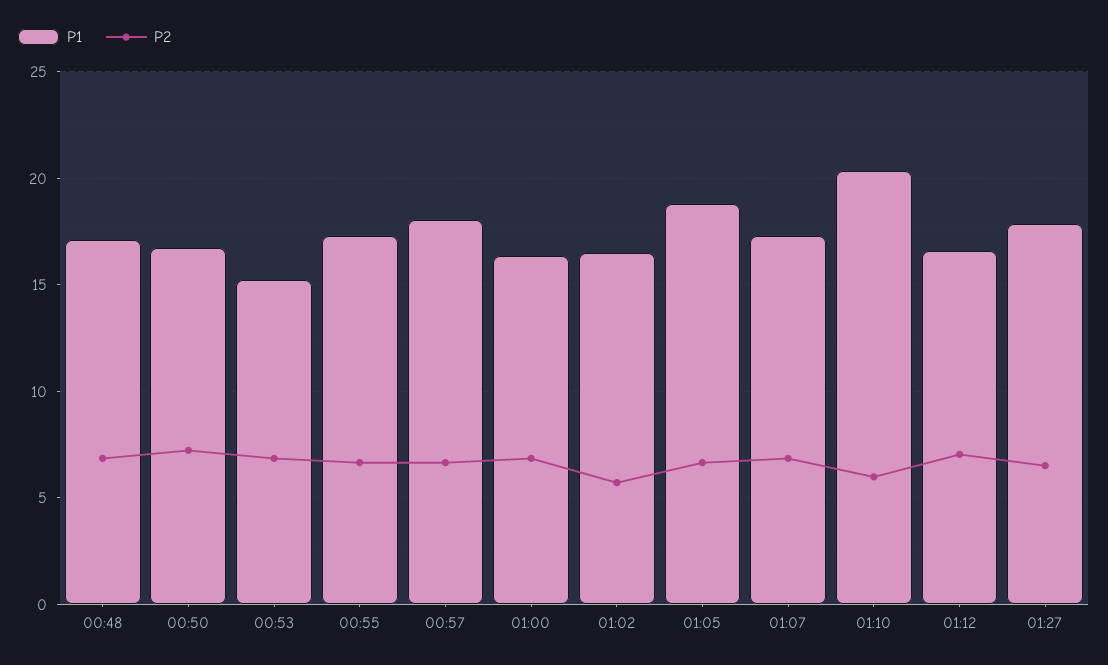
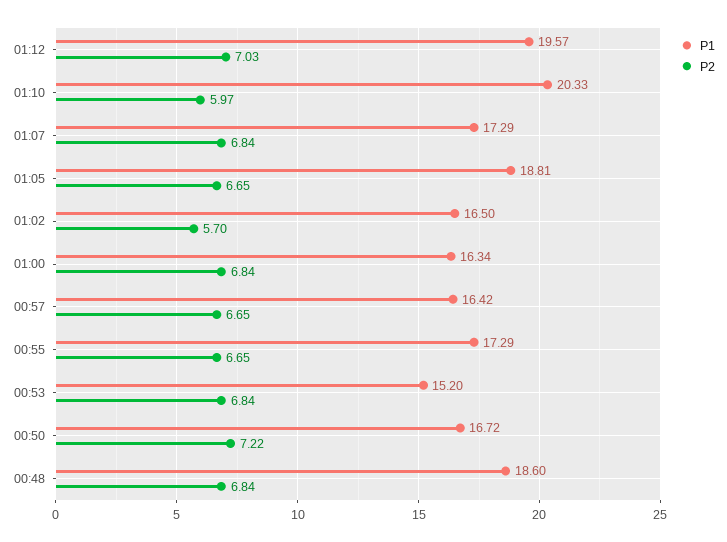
P1, 00:48: 17 -> 18.6
P1, 00:57: 18 -> 16.42
P1, 01:12: 16.5 -> 19.57
P1, 01:27: 18 -> none
P2, 01:27: 6.5 -> none

